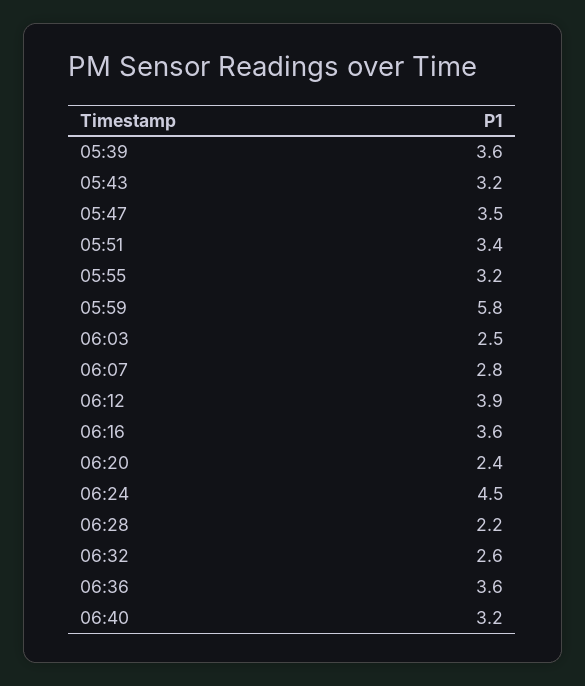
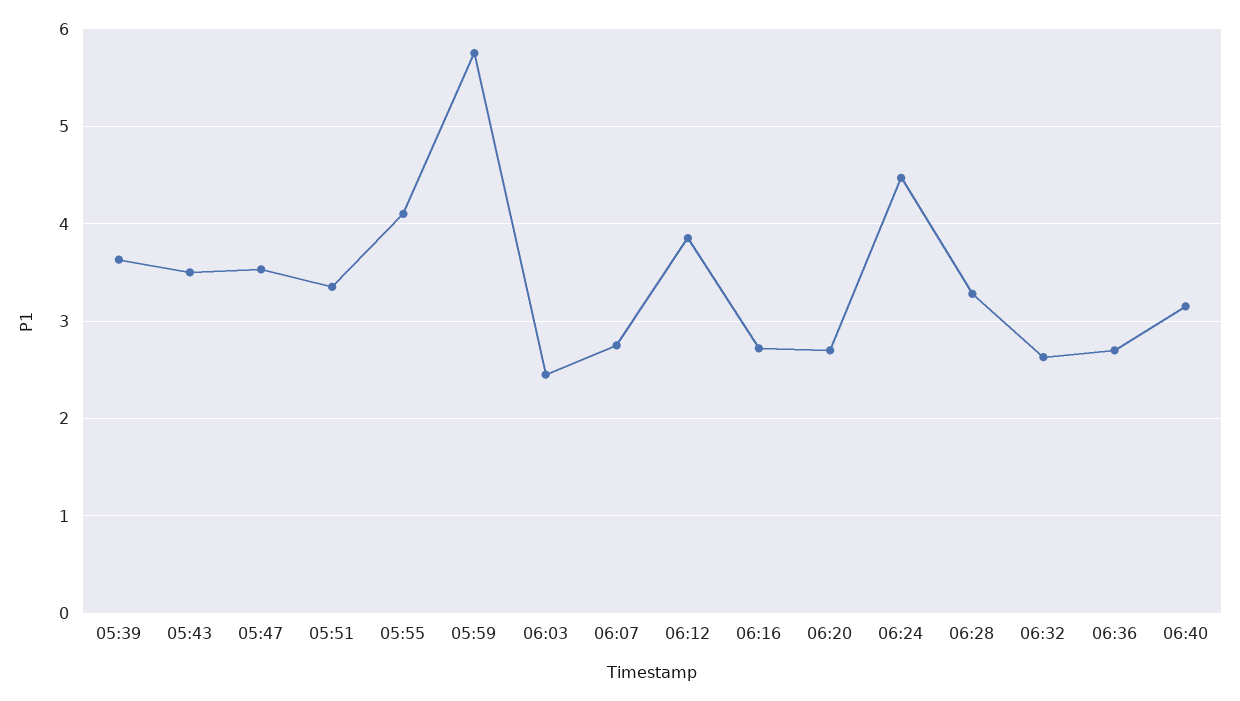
05:43: 3.2 -> 3.5
05:55: 3.2 -> 4.1
06:16: 3.6 -> 2.7
06:20: 2.4 -> 2.7
06:28: 2.2 -> 3.3
06:36: 3.6 -> 2.7

